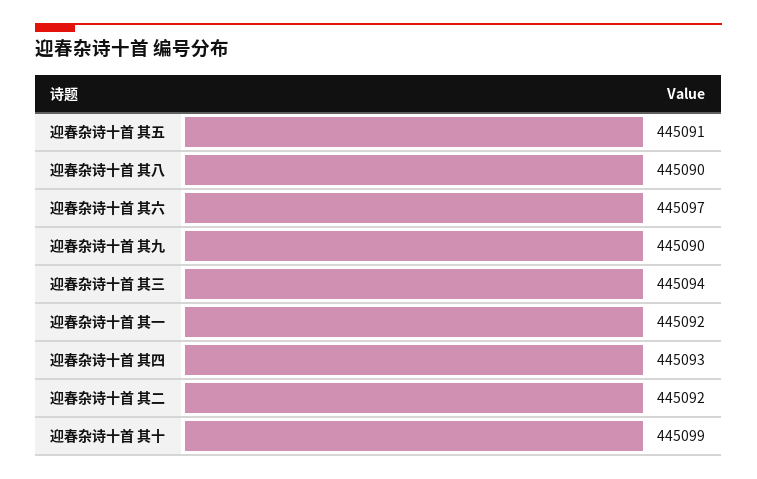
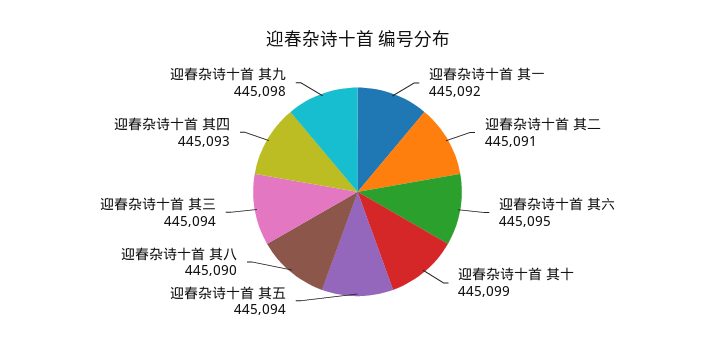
迎春杂诗十首 其五: 445091 -> 445094
迎春杂诗十首 其六: 445097 -> 445095
迎春杂诗十首 其九: 445090 -> 445098
迎春杂诗十首 其二: 445092 -> 445091

